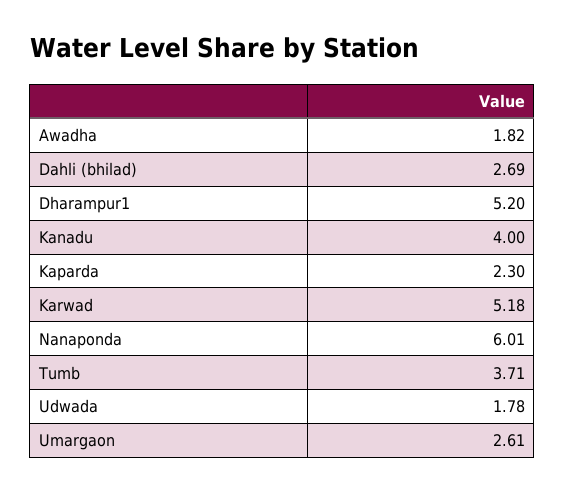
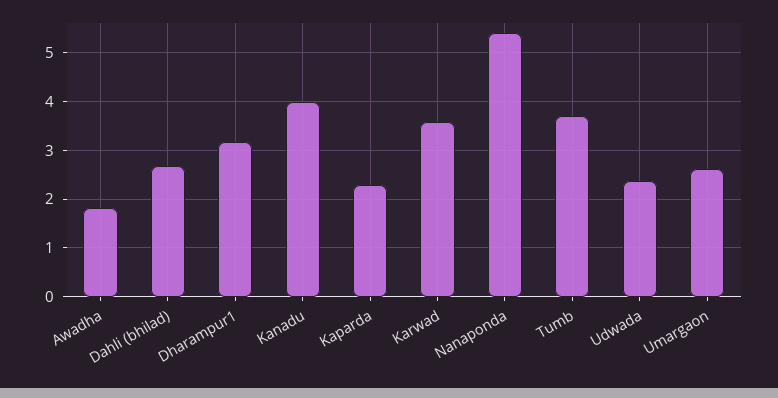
Dharampur1: 5.2 -> 3.2
Karwad: 5.18 -> 3.6
Nanaponda: 6.01 -> 5.4
Udwada: 1.78 -> 2.4

